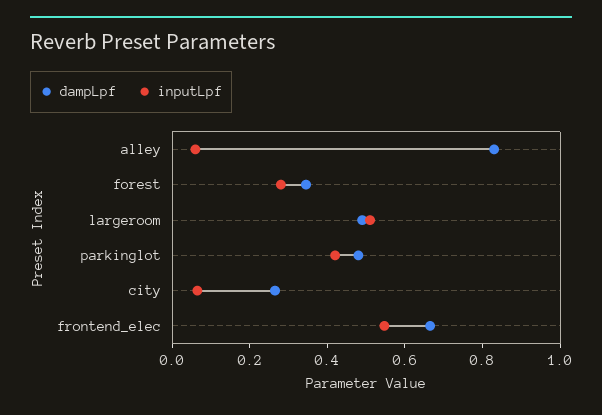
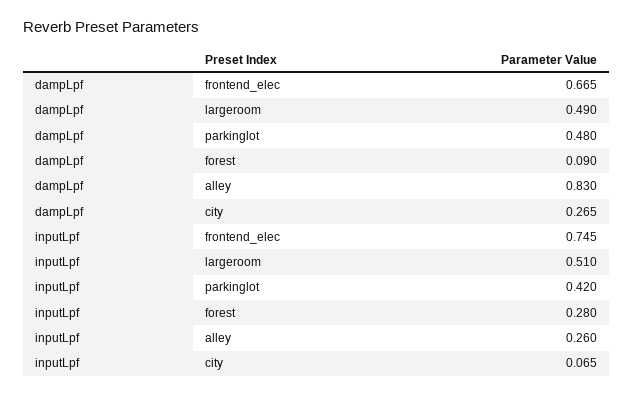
inputLpf, alley: 0.05 -> 0.26
dampLpf, forest: 0.35 -> 0.09
inputLpf, frontend_elec: 0.55 -> 0.745

